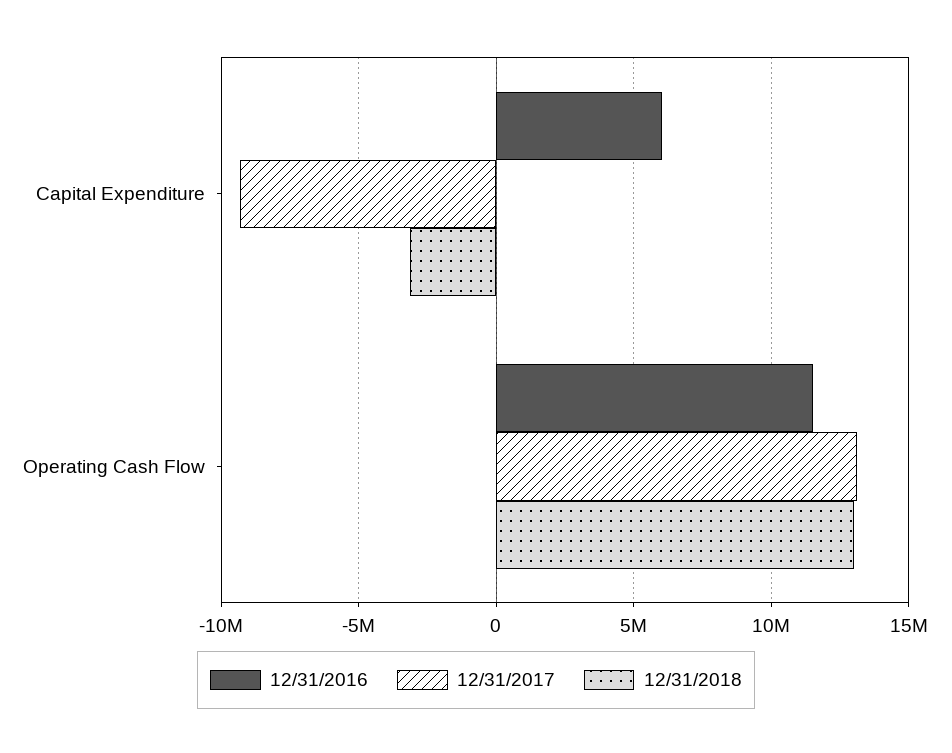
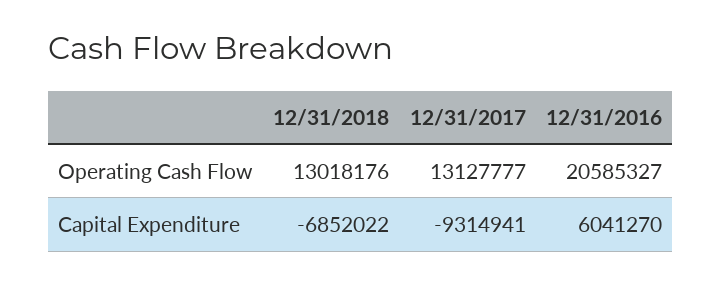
12/31/2018, Capital Expenditure: -3000000 -> -6852022
12/31/2016, Operating Cash Flow: 11500000 -> 20585327

